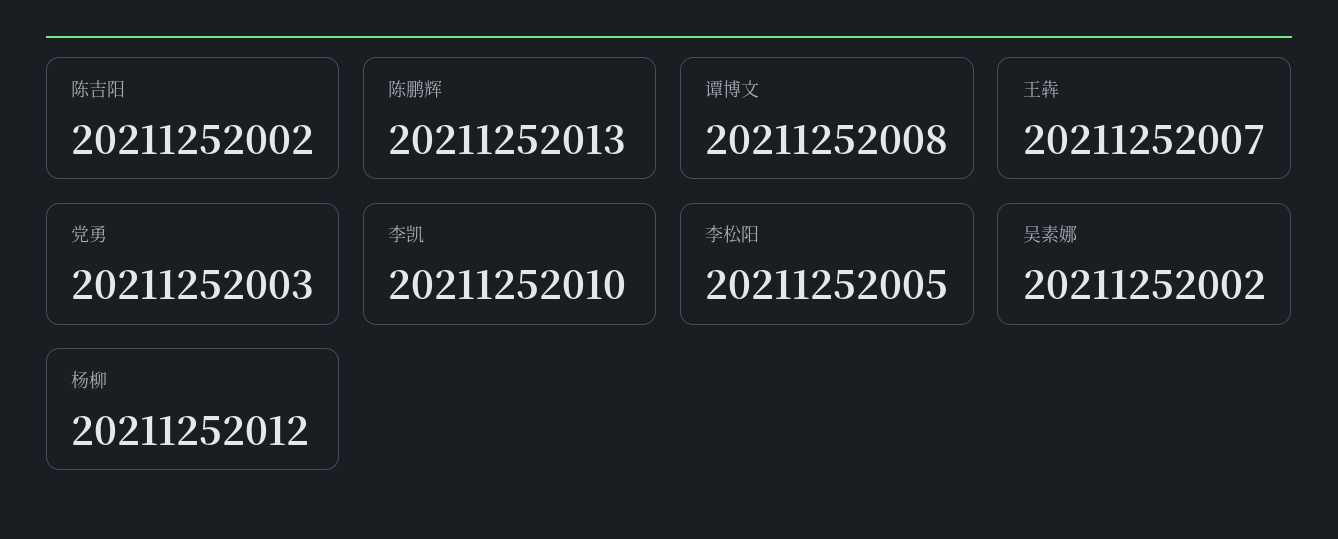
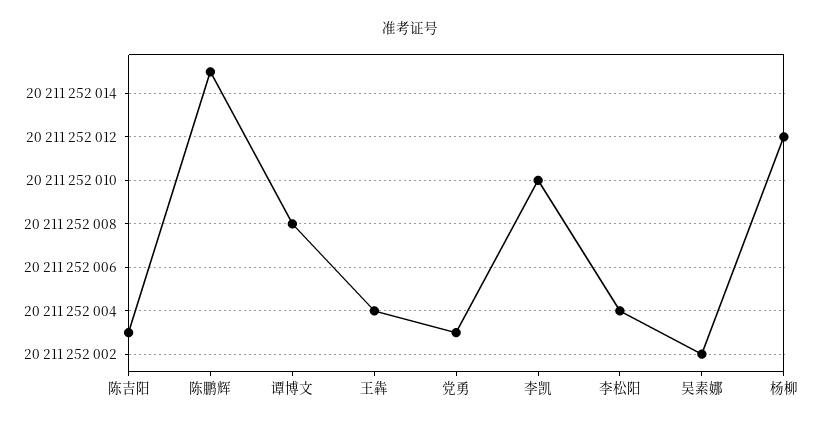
陈吉阳: 20211252002 -> 20211252003
陈鹏辉: 20211252013 -> 20211252015
王犇: 20211252007 -> 20211252004
李松阳: 20211252005 -> 20211252004

